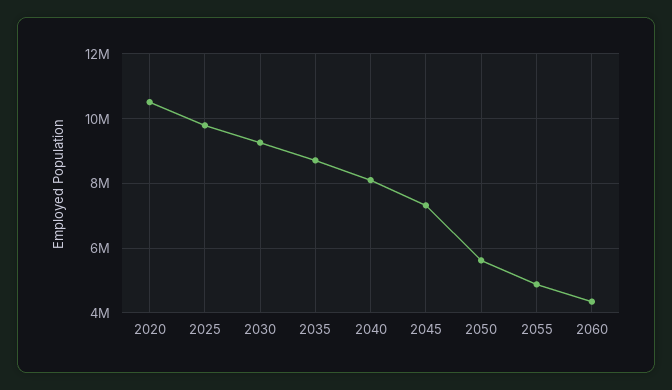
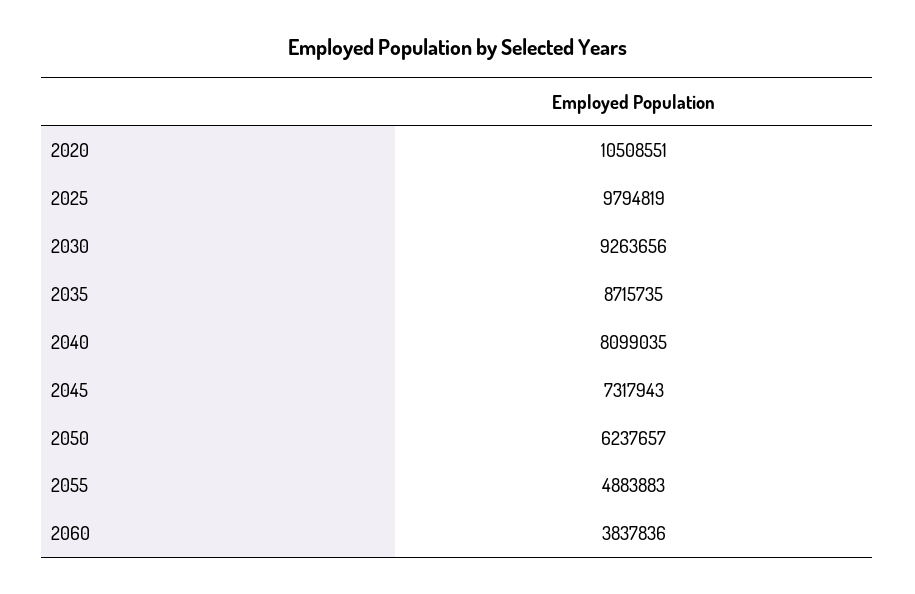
2050: 5600000 -> 6237657
2060: 4400000 -> 3837836

